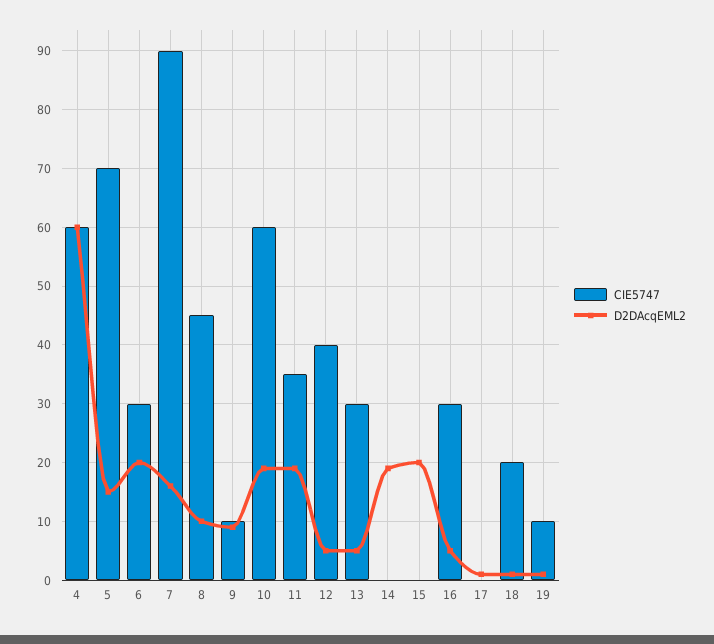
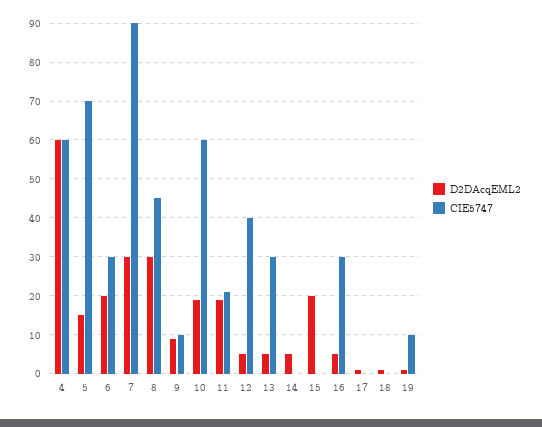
D2DAcqEML2, 7: 15 -> 30
D2DAcqEML2, 8: 10 -> 30
CIE5747, 11: 35 -> 20
D2DAcqEML2, 14: 20 -> 5
CIE5747, 18: 20 -> 0

